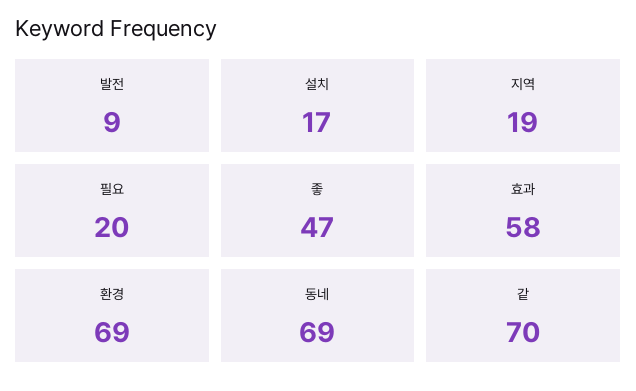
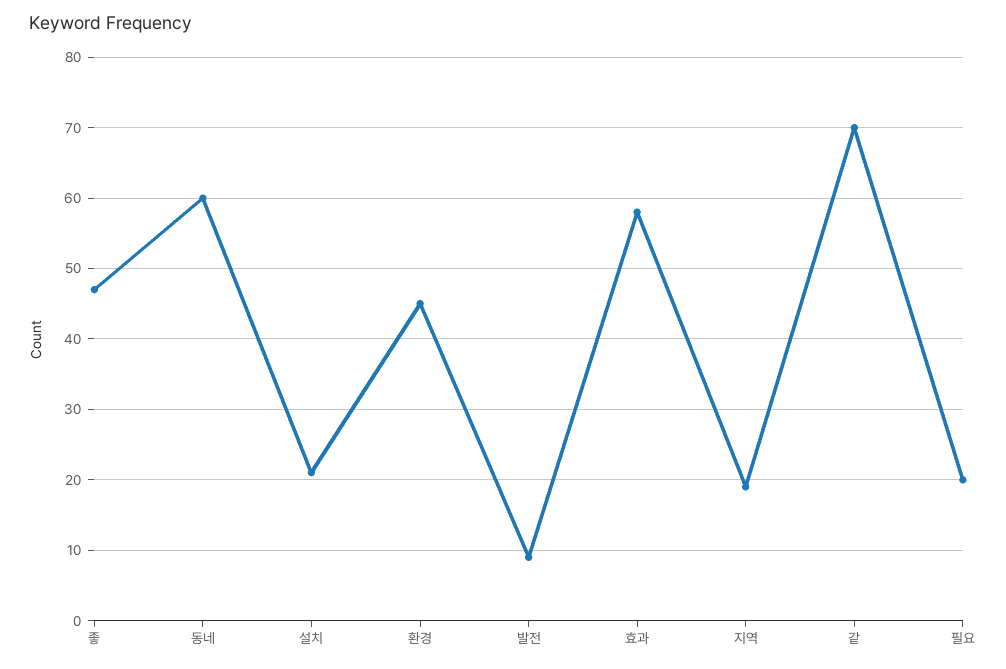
설치: 17 -> 21
환경: 69 -> 45
동네: 69 -> 60

